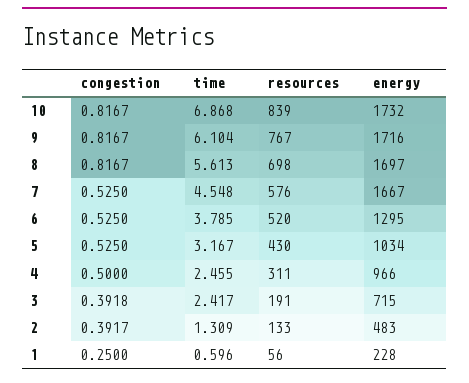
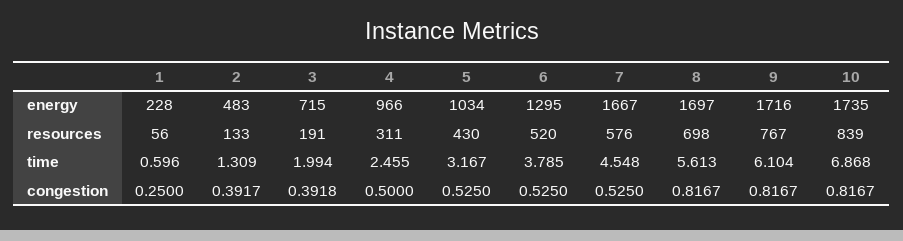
energy, 10: 1732 -> 1735
time, 3: 2.417 -> 1.994

